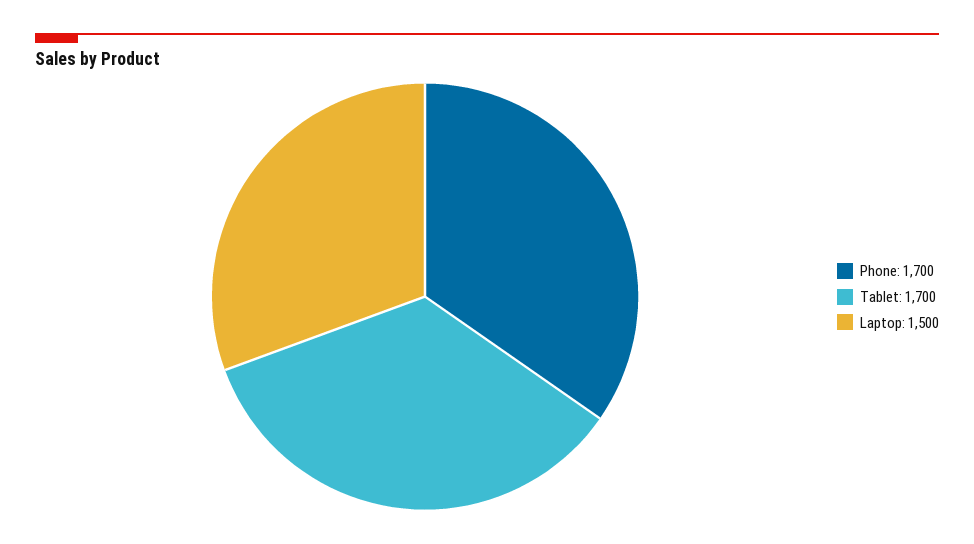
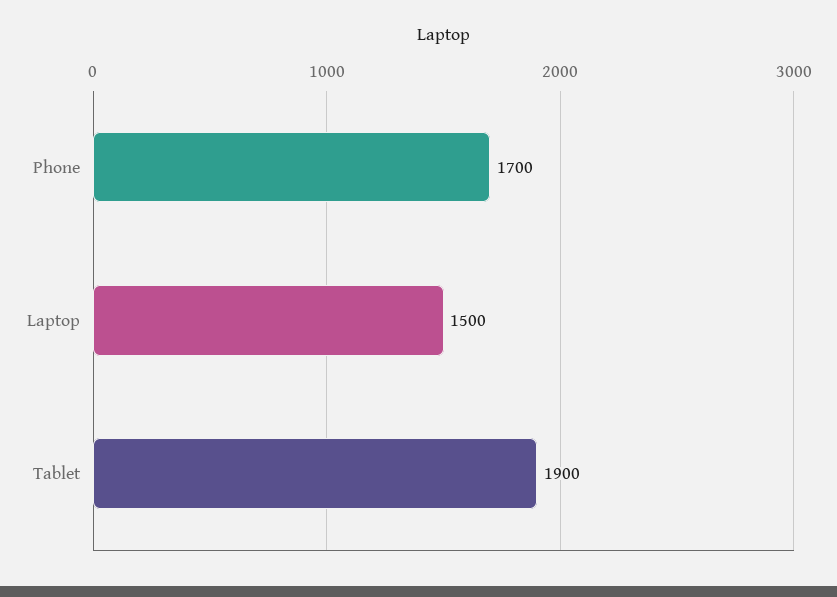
Tablet: 1700 -> 1900

